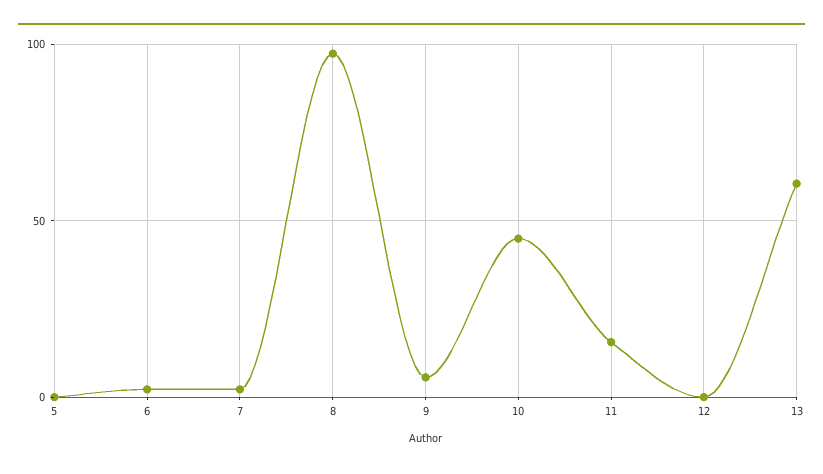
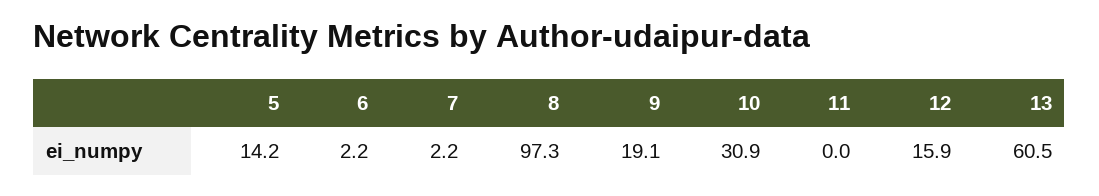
5: 0 -> 14.2
9: 5 -> 19.1
10: 45 -> 30.9
11: 15 -> 0
12: 0 -> 15.9

